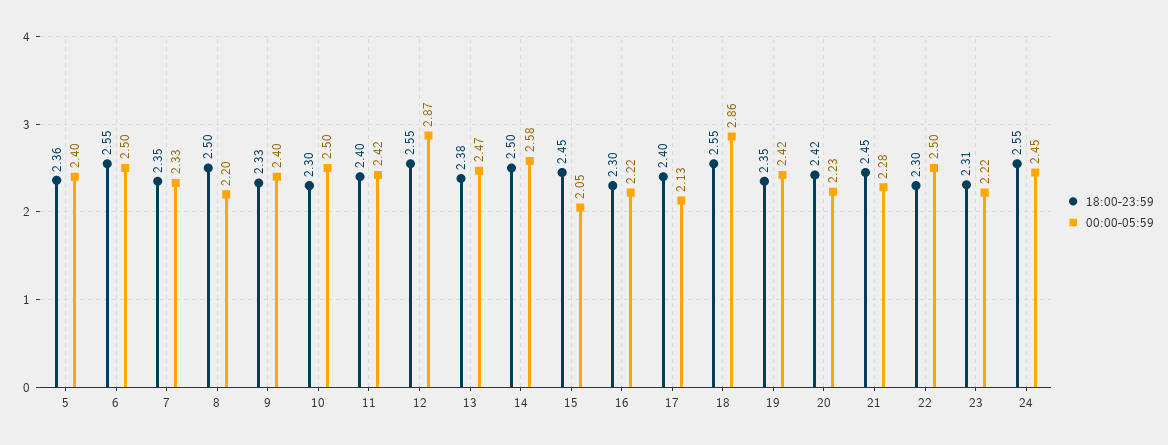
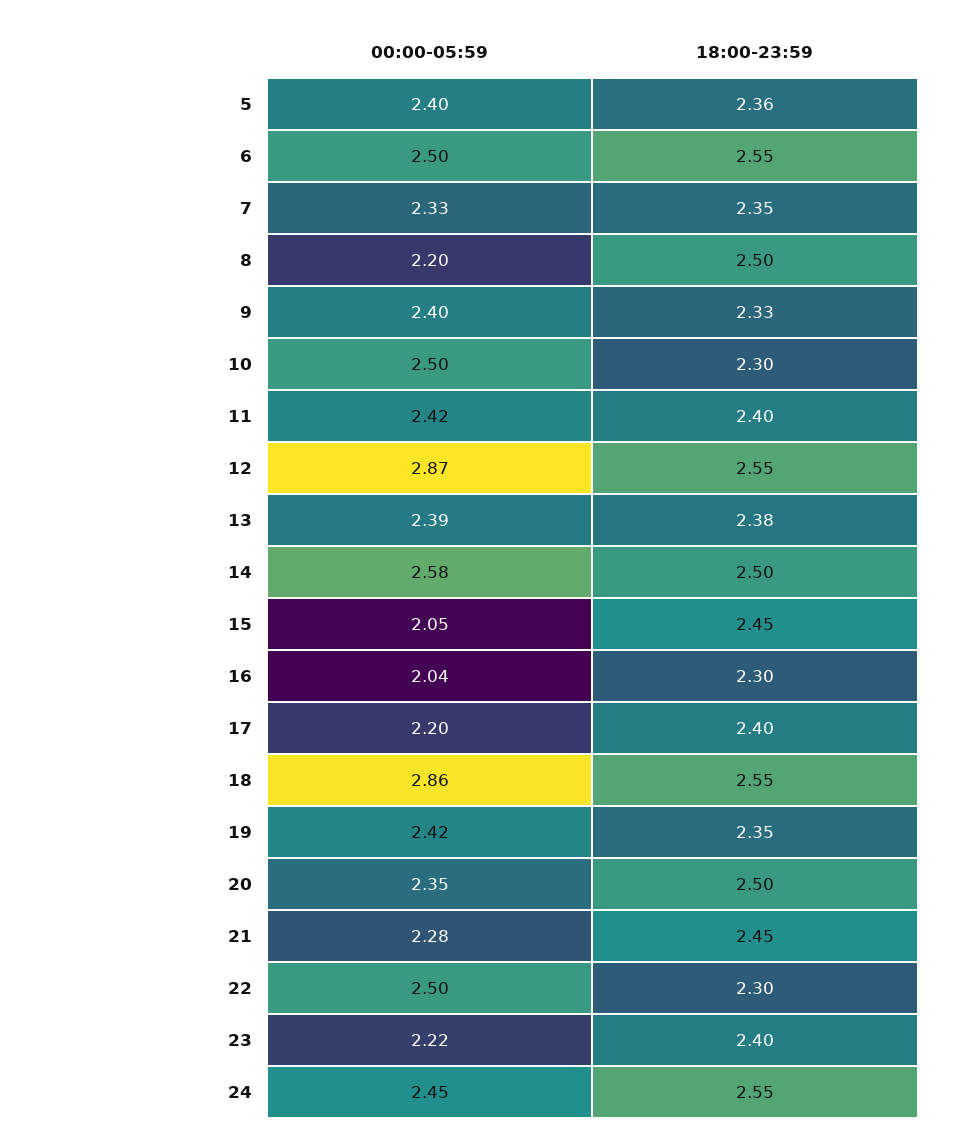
00:00-05:59, 13: 2.47 -> 2.39
00:00-05:59, 16: 2.22 -> 2.04
00:00-05:59, 17: 2.13 -> 2.2
18:00-23:59, 20: 2.42 -> 2.5
00:00-05:59, 20: 2.23 -> 2.35
18:00-23:59, 23: 2.31 -> 2.4

